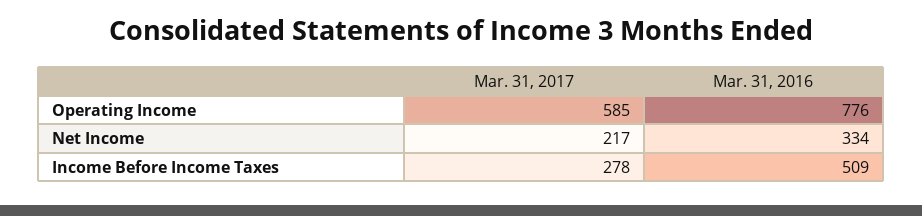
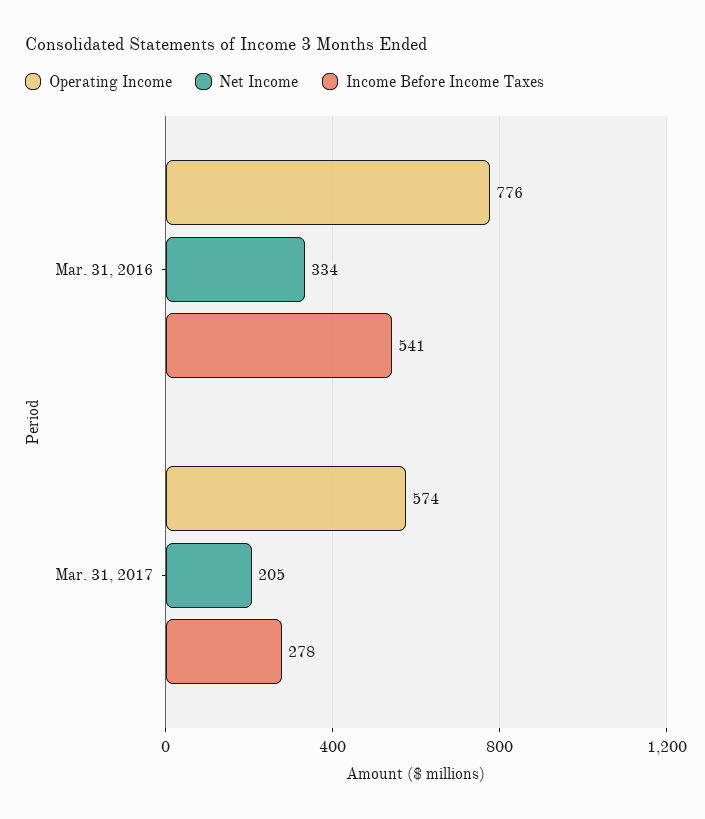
Operating Income, Mar. 31, 2017: 585 -> 574
Net Income, Mar. 31, 2017: 217 -> 205
Income Before Income Taxes, Mar. 31, 2016: 509 -> 541

